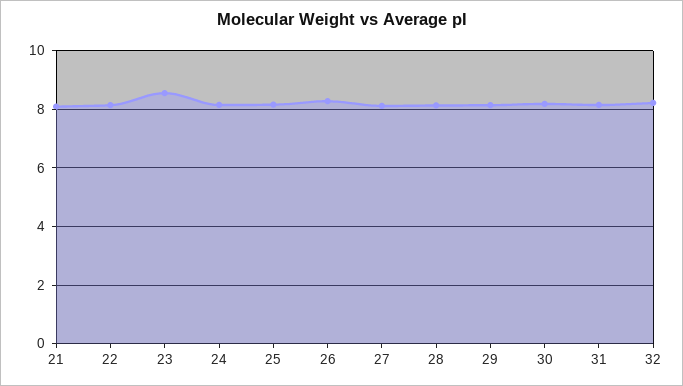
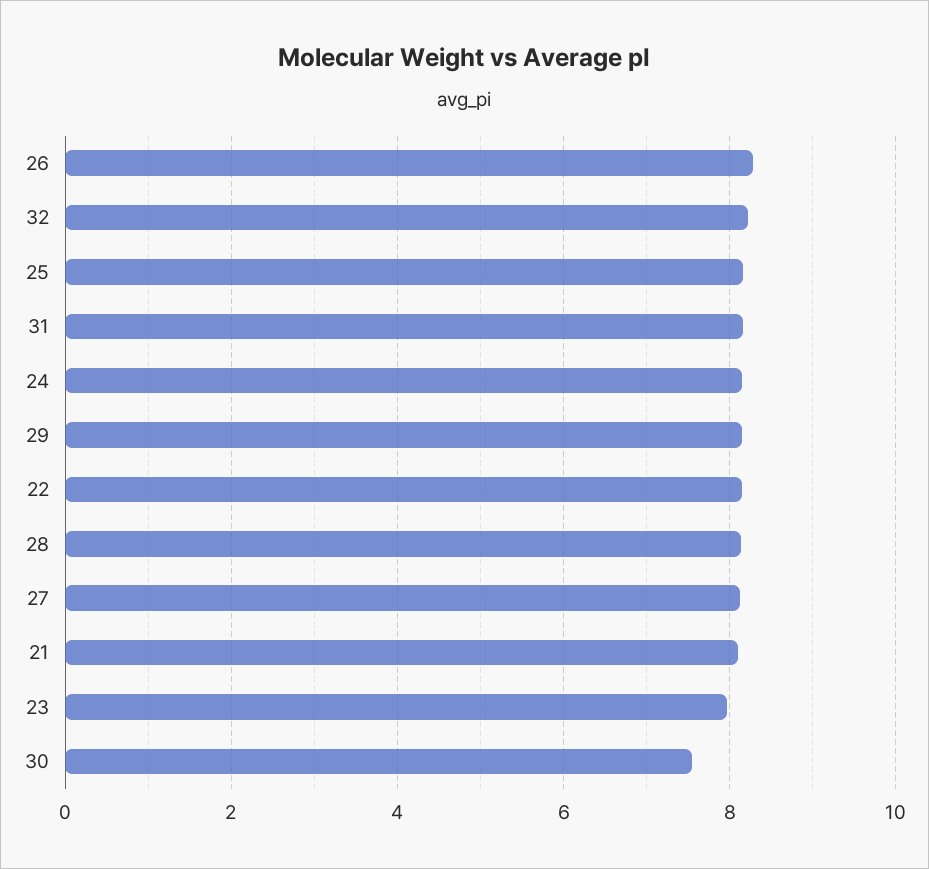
23: 8.5 -> 8
30: 8.25 -> 7.6

